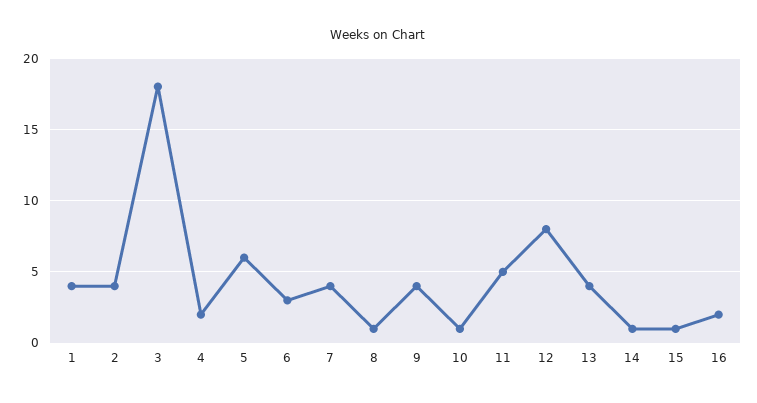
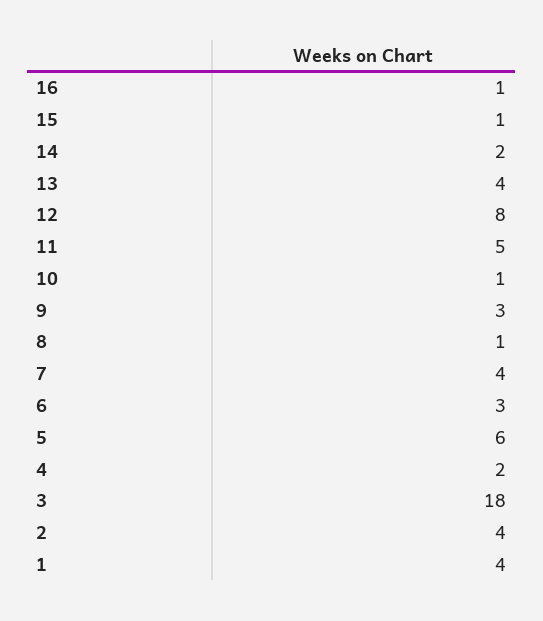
9: 4 -> 3
14: 1 -> 2
16: 2 -> 1

